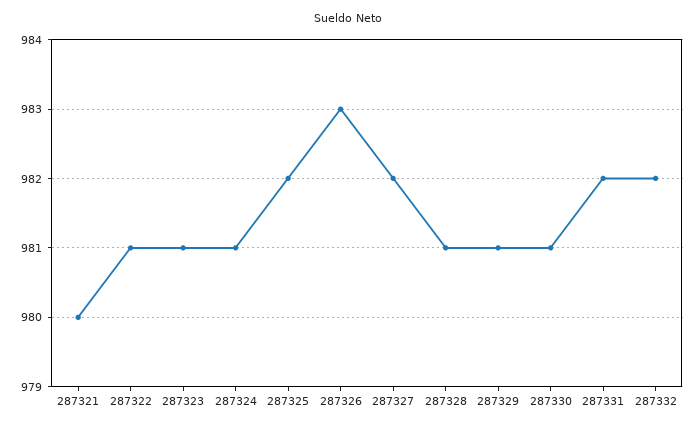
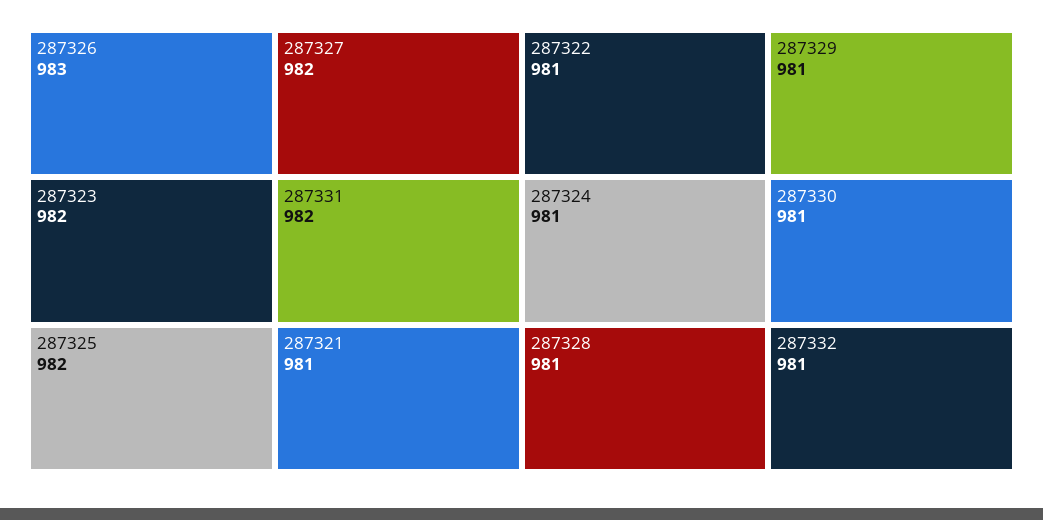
287321: 980 -> 981
287323: 981 -> 982
287332: 982 -> 981

